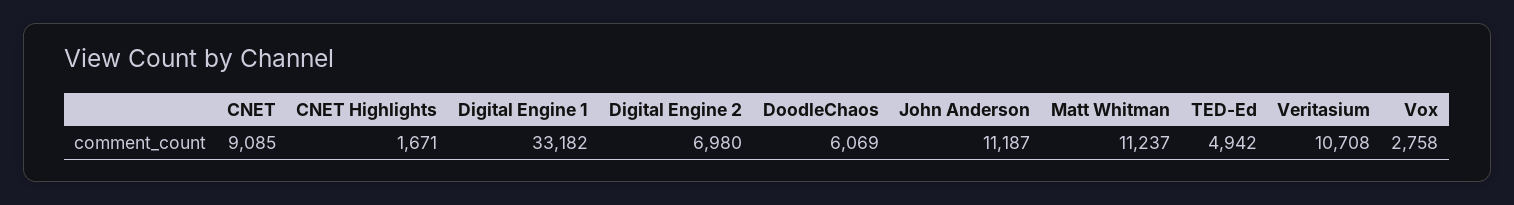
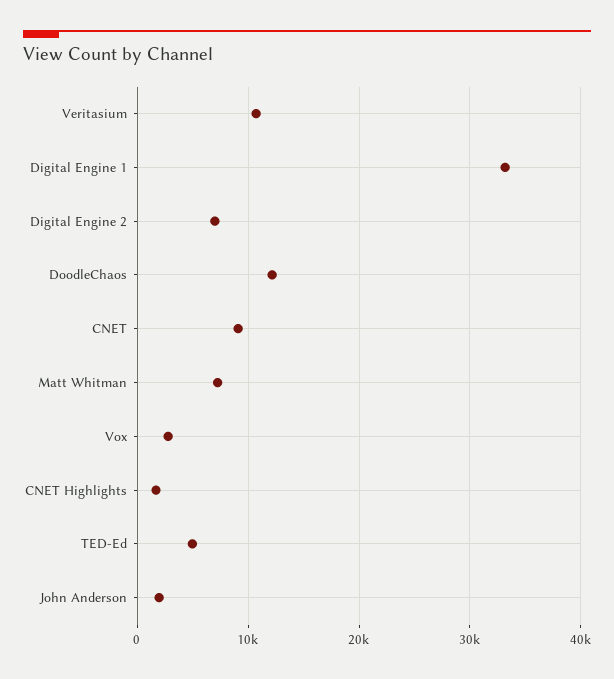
DoodleChaos: 6069 -> 12000
John Anderson: 11187 -> 2000
Matt Whitman: 11237 -> 7000

